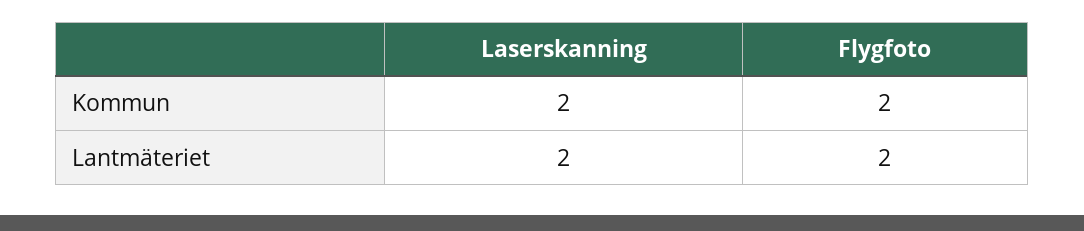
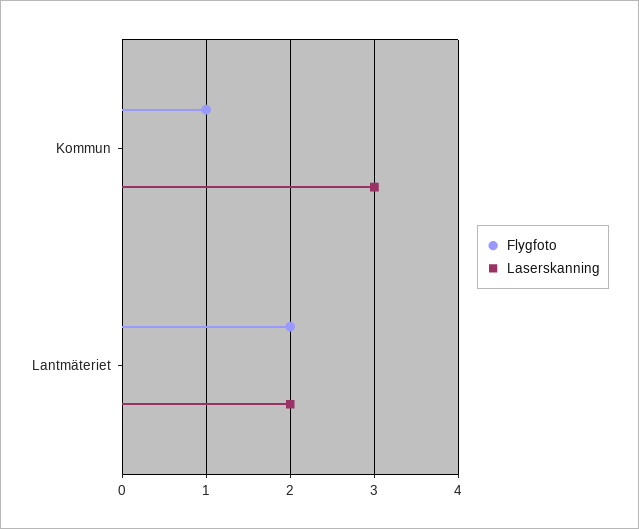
Laserskanning, Kommun: 2 -> 3
Flygfoto, Kommun: 2 -> 1

